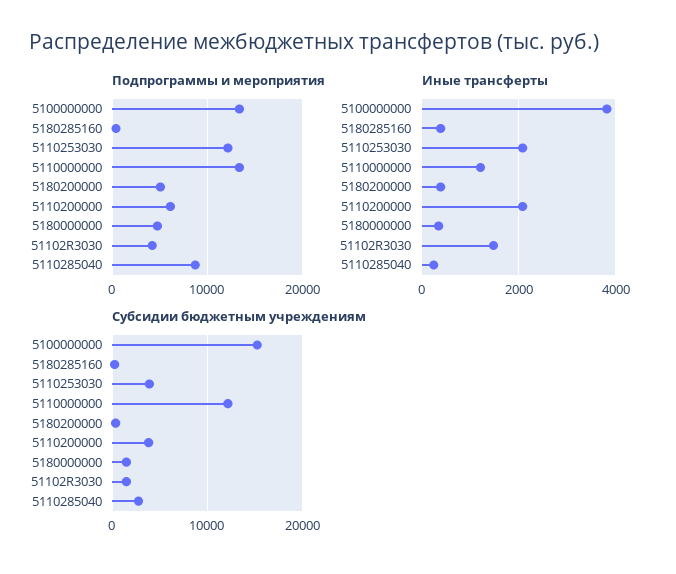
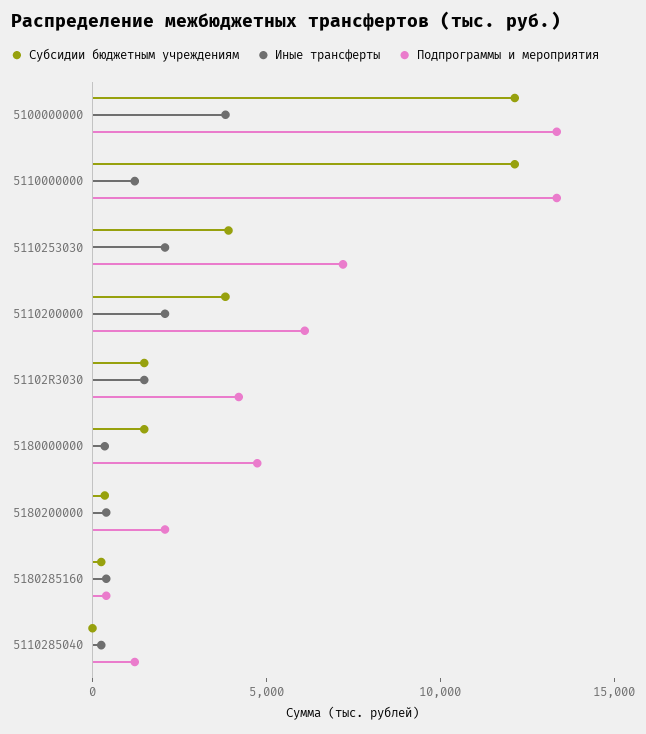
Подпрограммы и мероприятия, 5110253030: 12000 -> 7000
Подпрограммы и мероприятия, 5180200000: 5000 -> 2000
Подпрограммы и мероприятия, 5110285040: 9000 -> 1000
Субсидии бюджетным учреждениям, 5100000000: 15000 -> 12000
Субсидии бюджетным учреждениям, 5110285040: 3000 -> 0

